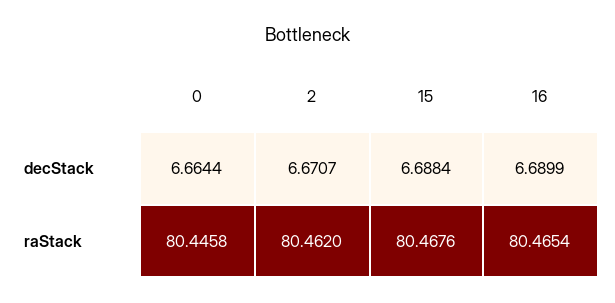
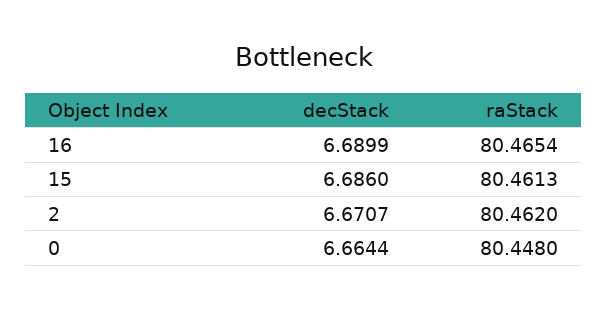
15, decStack: 6.6884 -> 6.686
0, raStack: 80.4458 -> 80.448
15, raStack: 80.4676 -> 80.4613

